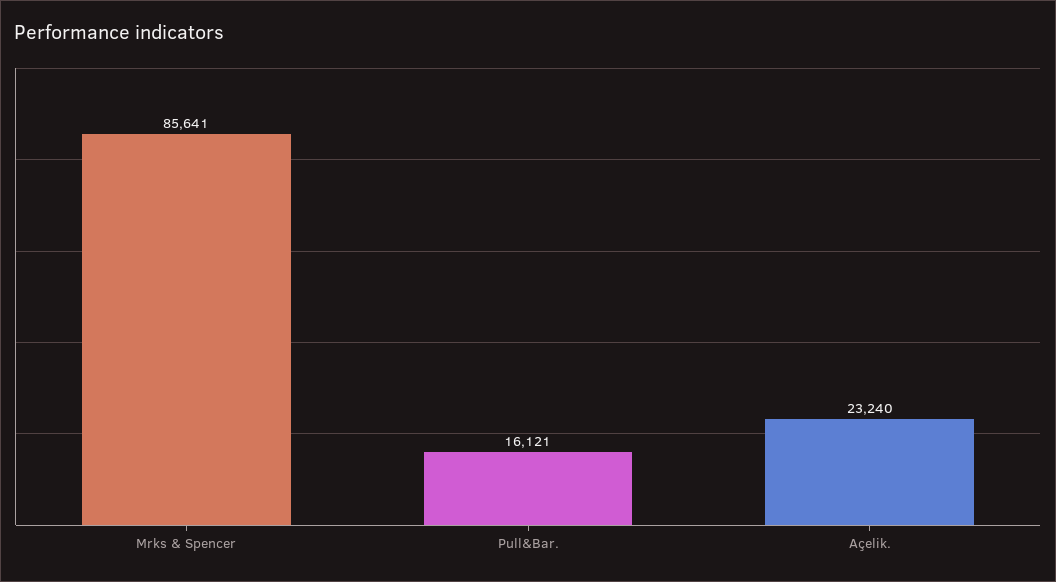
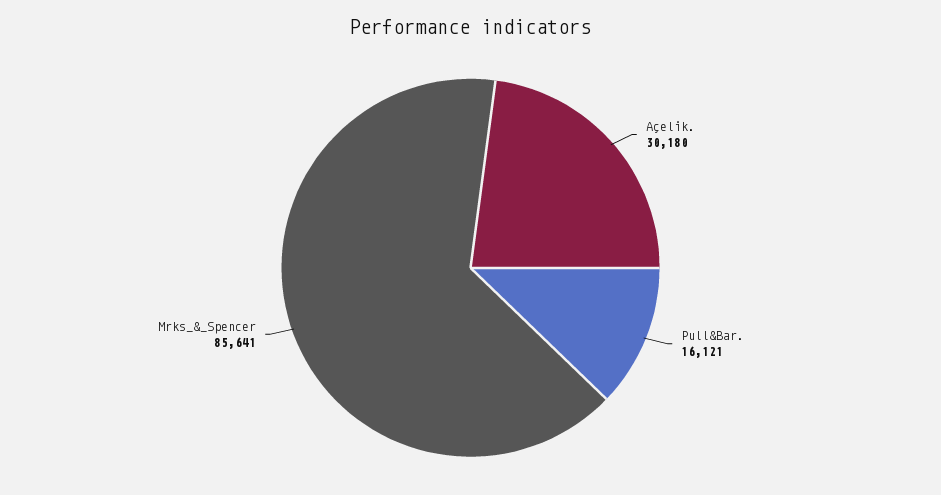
Açelik.: 23240 -> 30180

